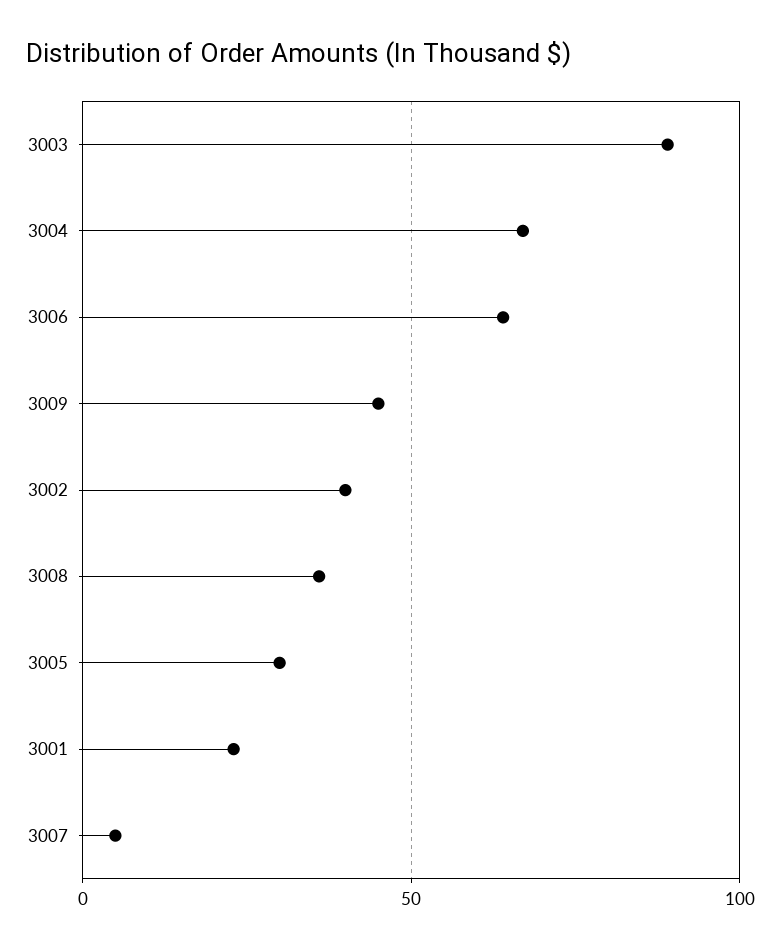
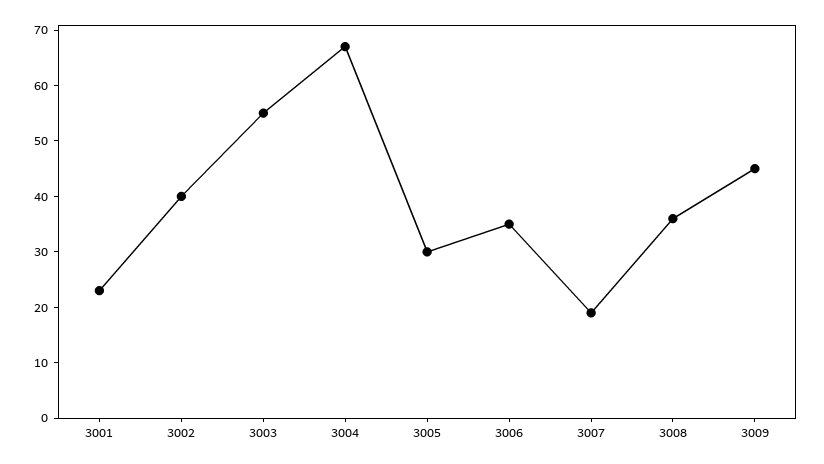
3003: 90 -> 55
3006: 65 -> 35
3007: 5 -> 20

